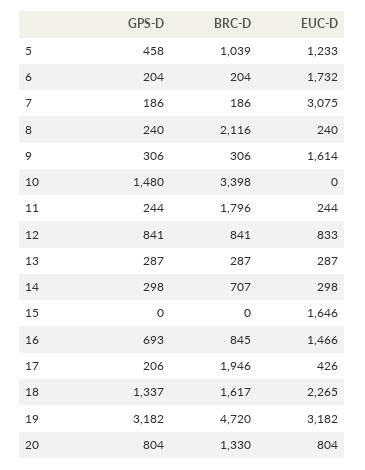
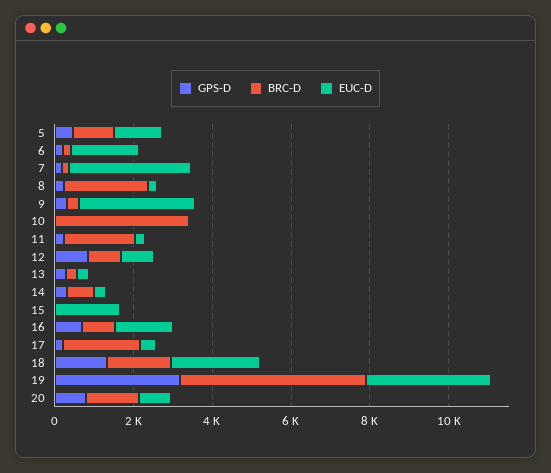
EUC-D, 9: 1614 -> 3000
GPS-D, 10: 1480 -> 0

